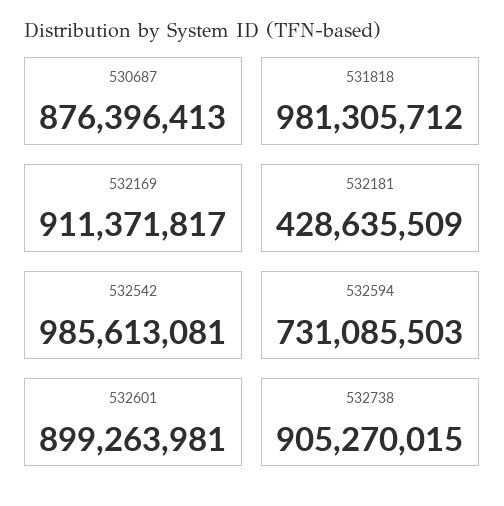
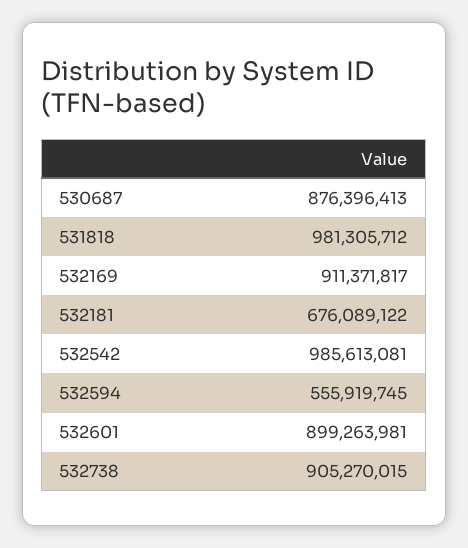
532181: 428635509 -> 676089122
532594: 731085503 -> 555919745

